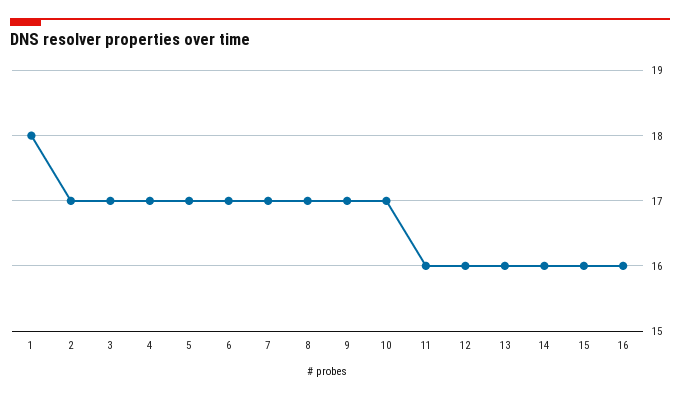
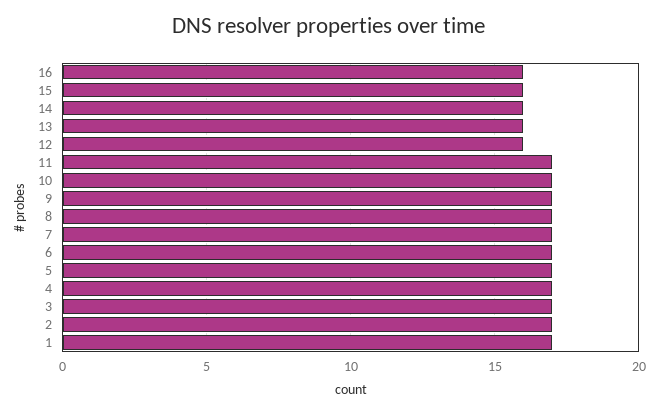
1: 18 -> 17
11: 16 -> 17

